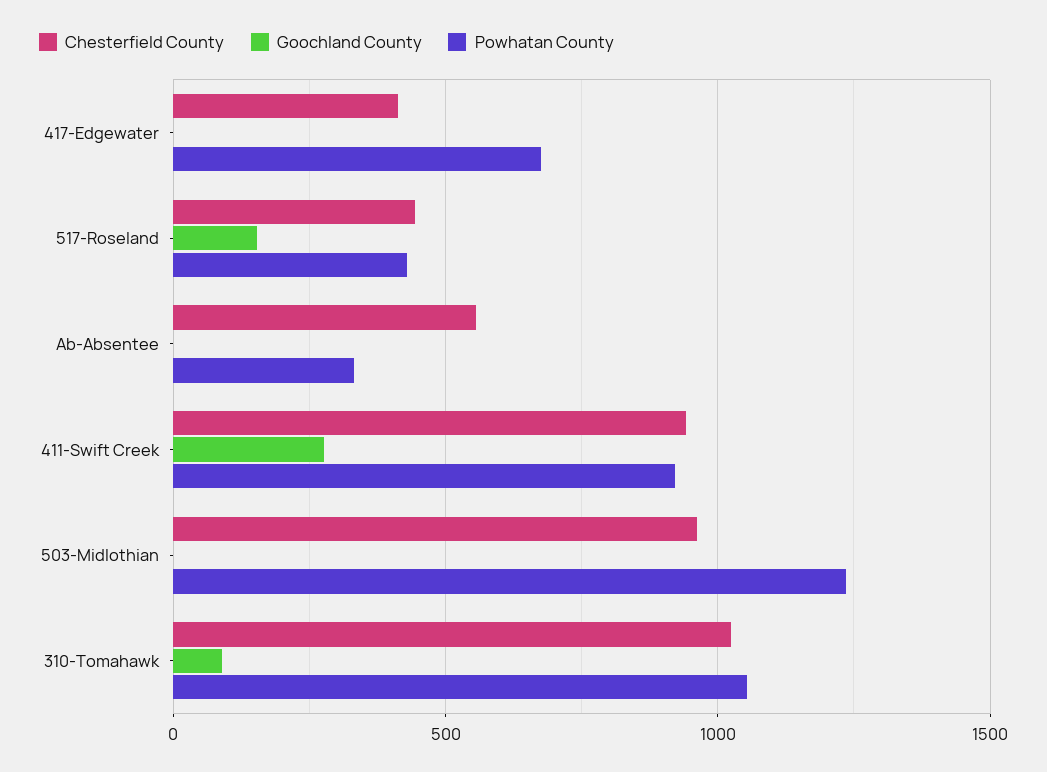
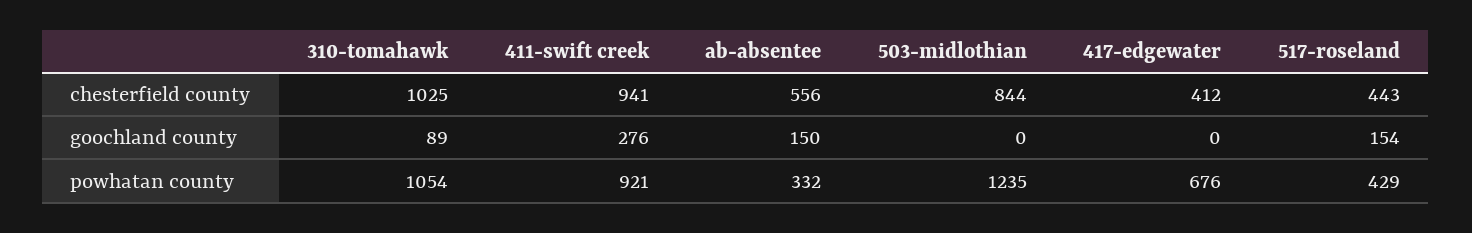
Goochland County, Ab-Absentee: 0 -> 150
Chesterfield County, 503-Midlothian: 950 -> 844

